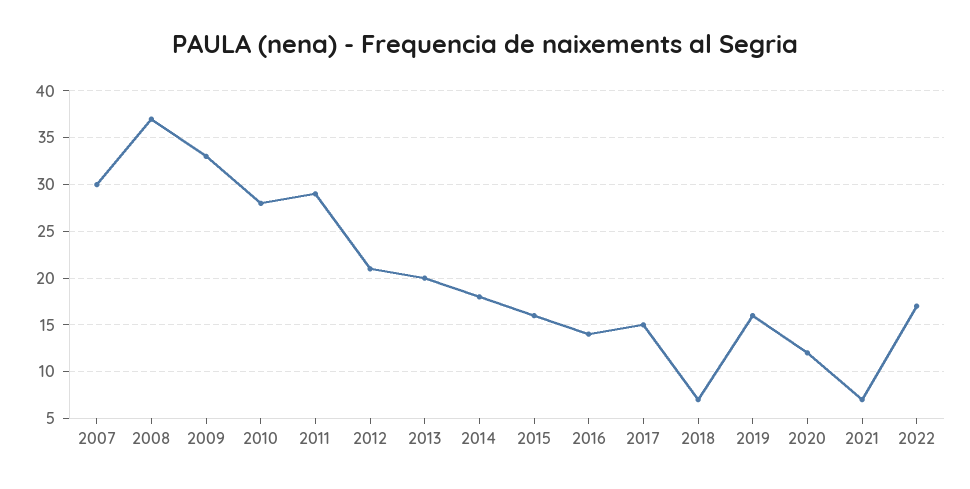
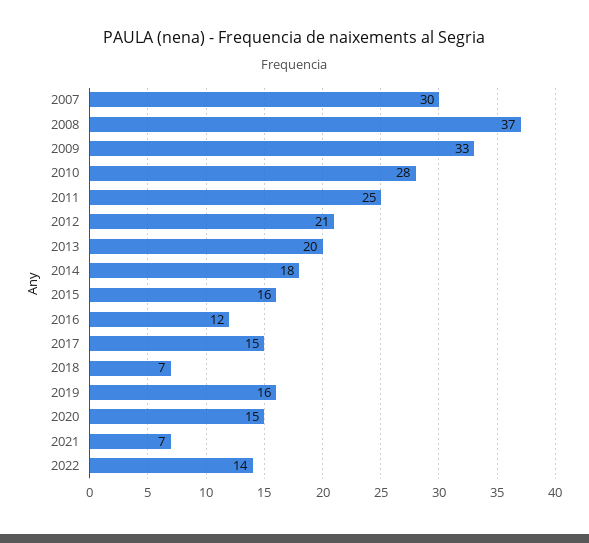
2011: 29 -> 25
2016: 14 -> 12
2020: 12 -> 15
2022: 17 -> 14

